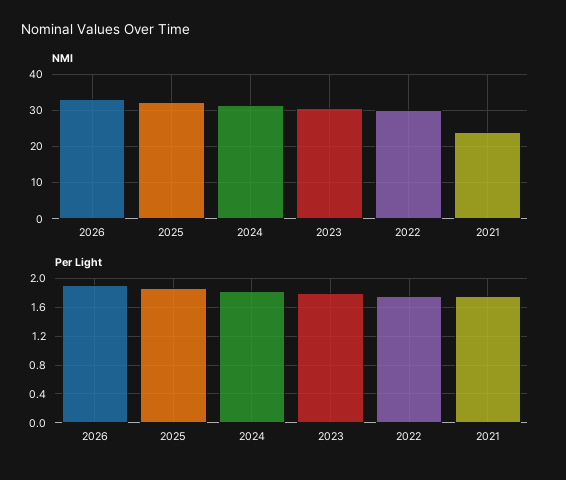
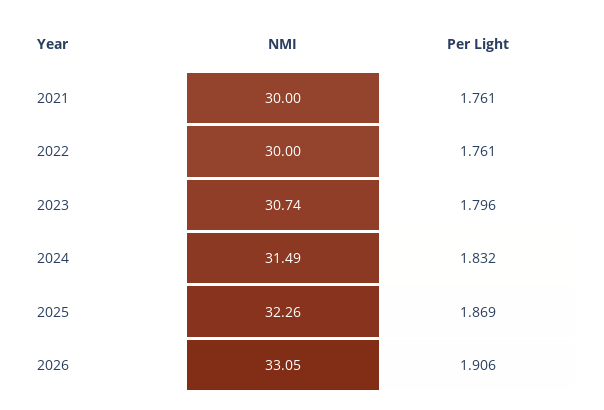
NMI, 2021: 24 -> 30

